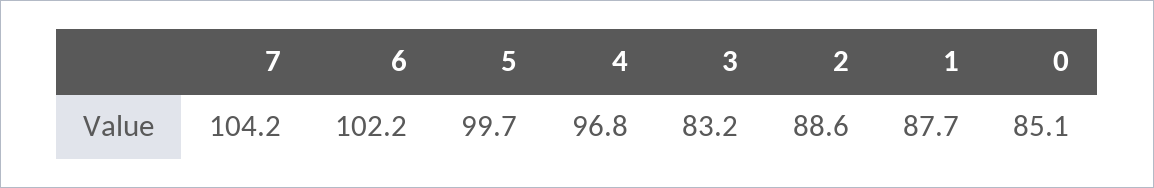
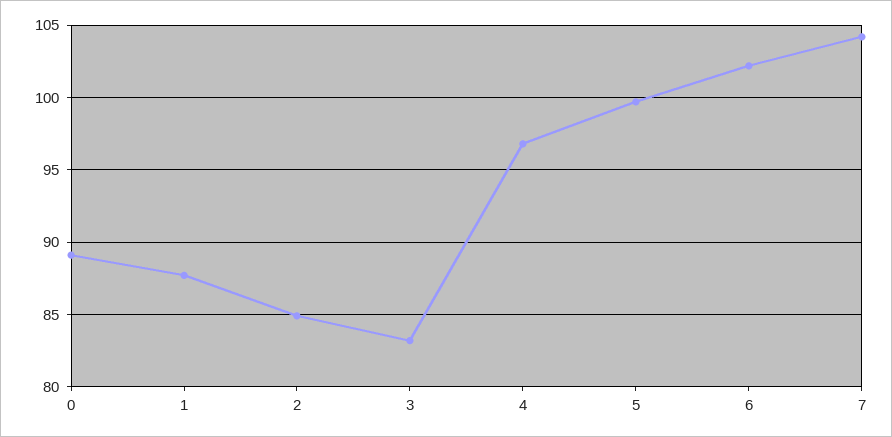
2: 88.6 -> 85
0: 85.1 -> 89

